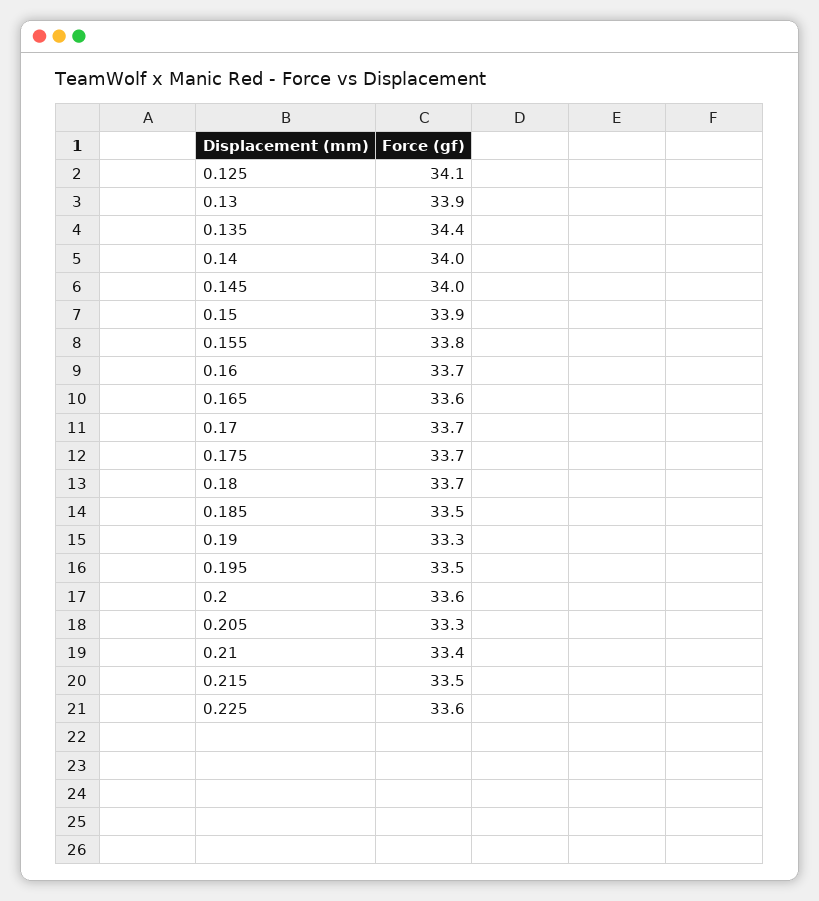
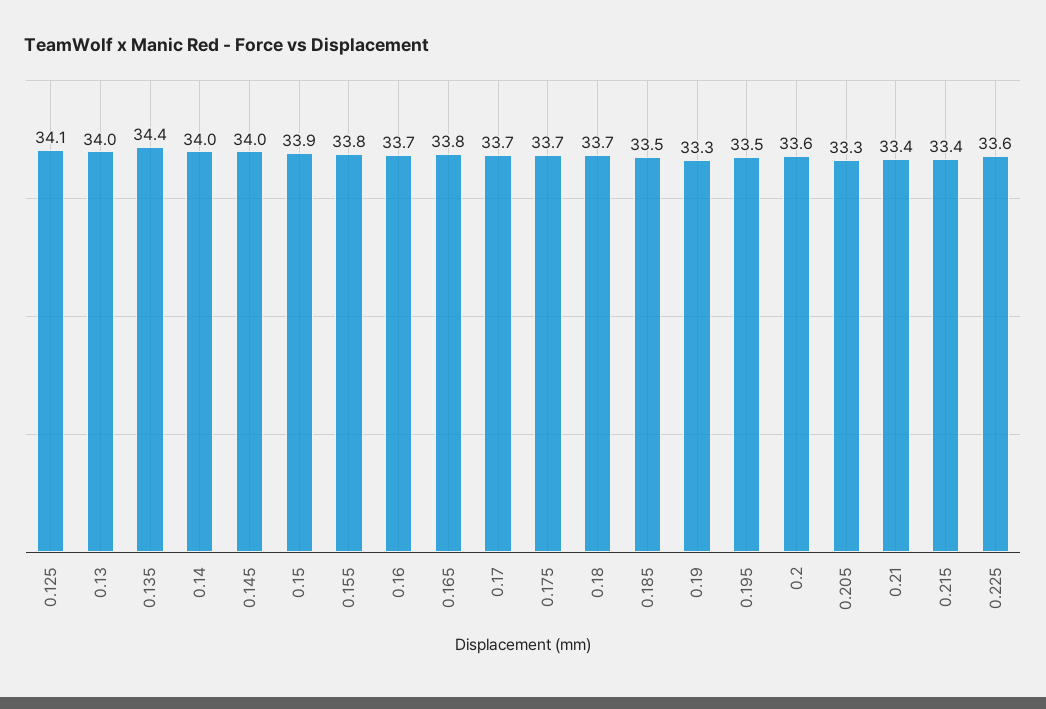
0.13: 33.9 -> 34
0.165: 33.6 -> 33.8
0.215: 33.5 -> 33.4

